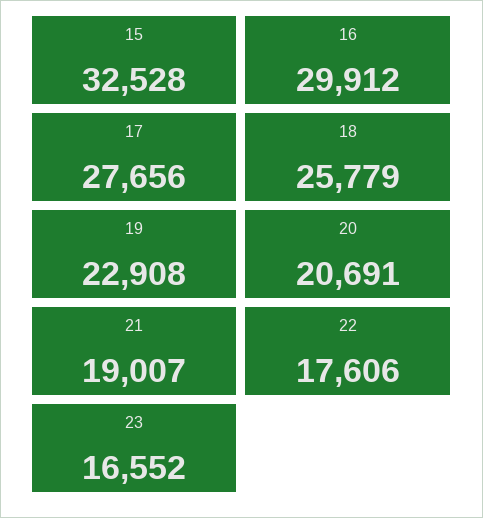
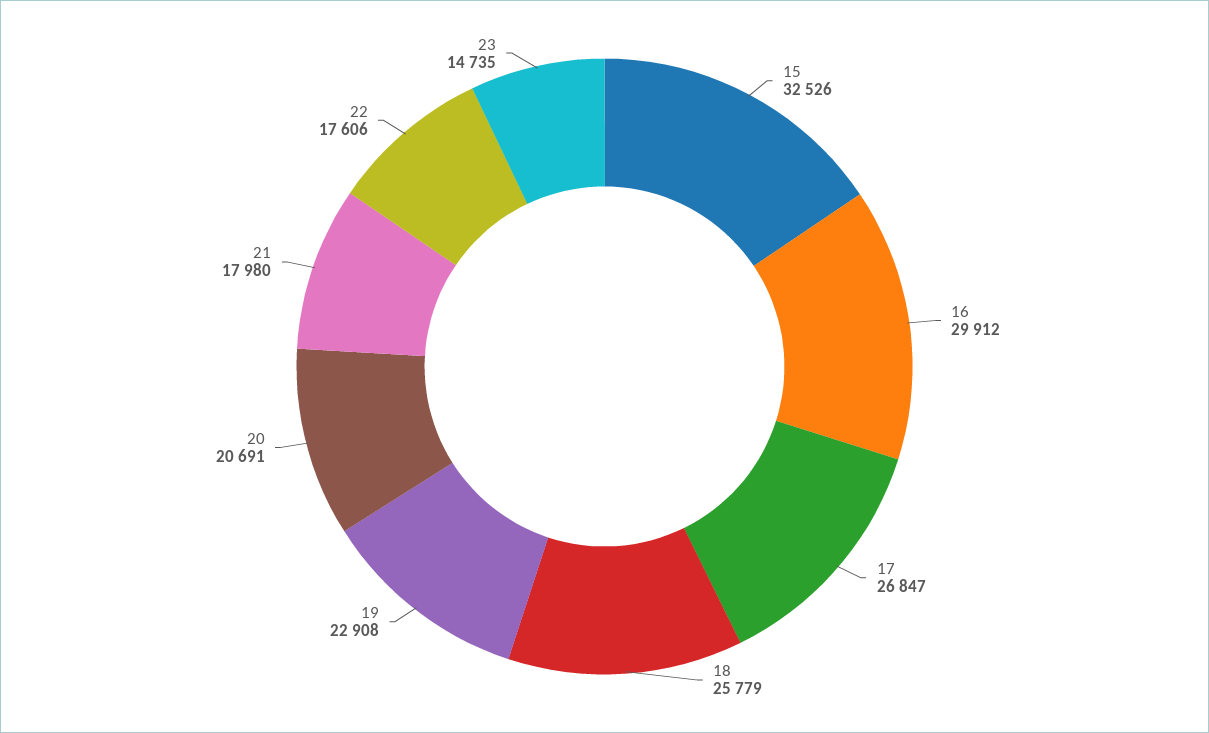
15: 32528 -> 32526
17: 27656 -> 26847
21: 19007 -> 17980
23: 16552 -> 14735

